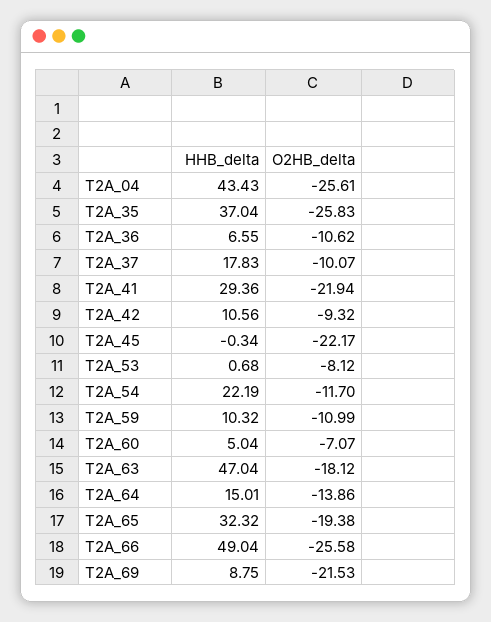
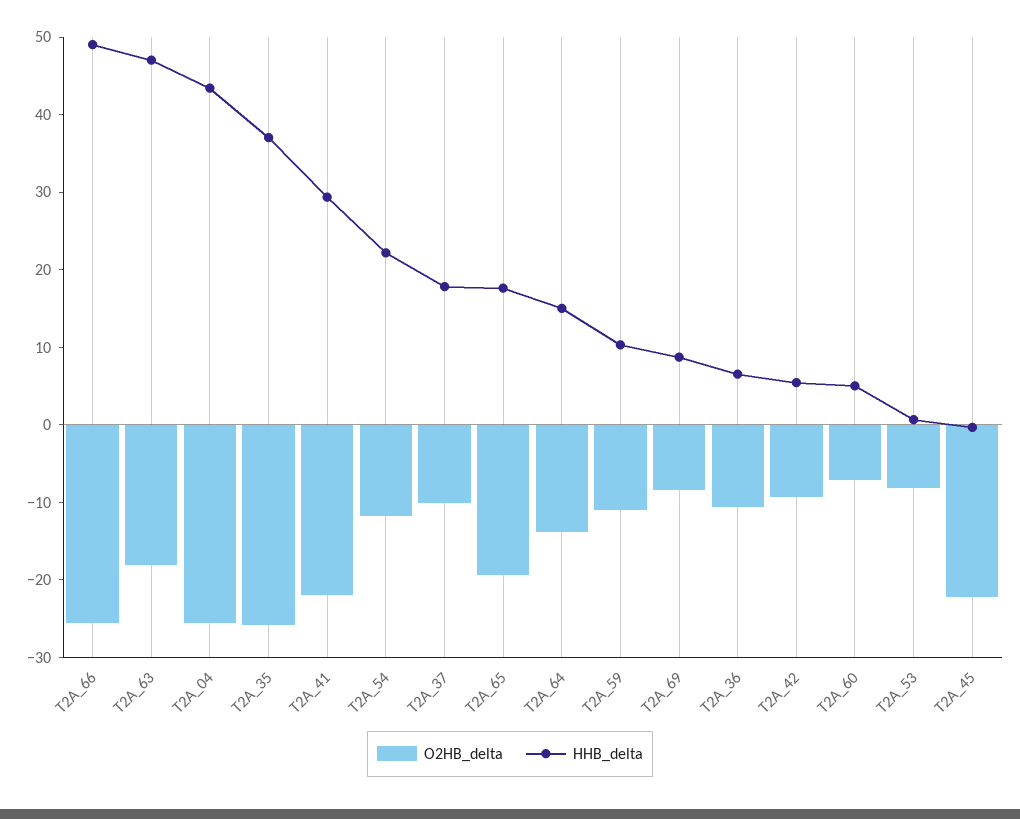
HHB_delta, T2A_42: 10.56 -> 6
HHB_delta, T2A_65: 32.32 -> 18
O2HB_delta, T2A_69: -21.53 -> -8

